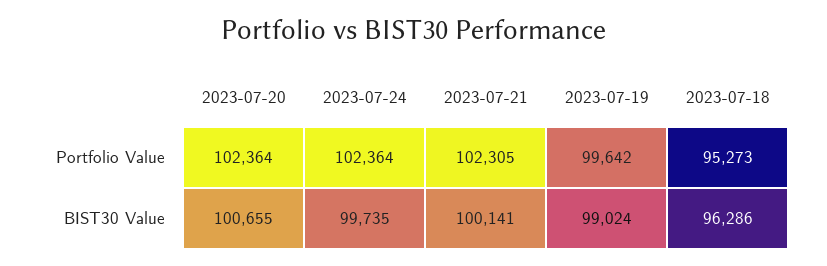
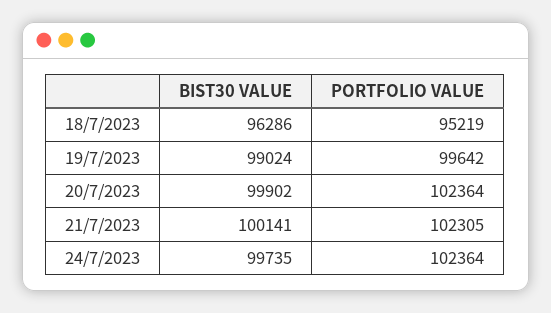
2023-07-18, Portfolio Value: 95273 -> 95219
2023-07-20, BIST30 Value: 100655 -> 99902

